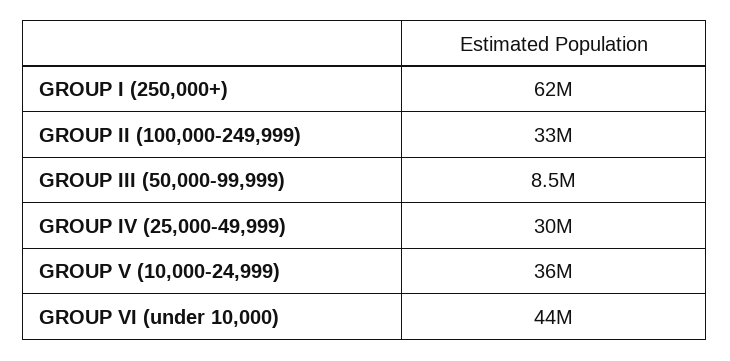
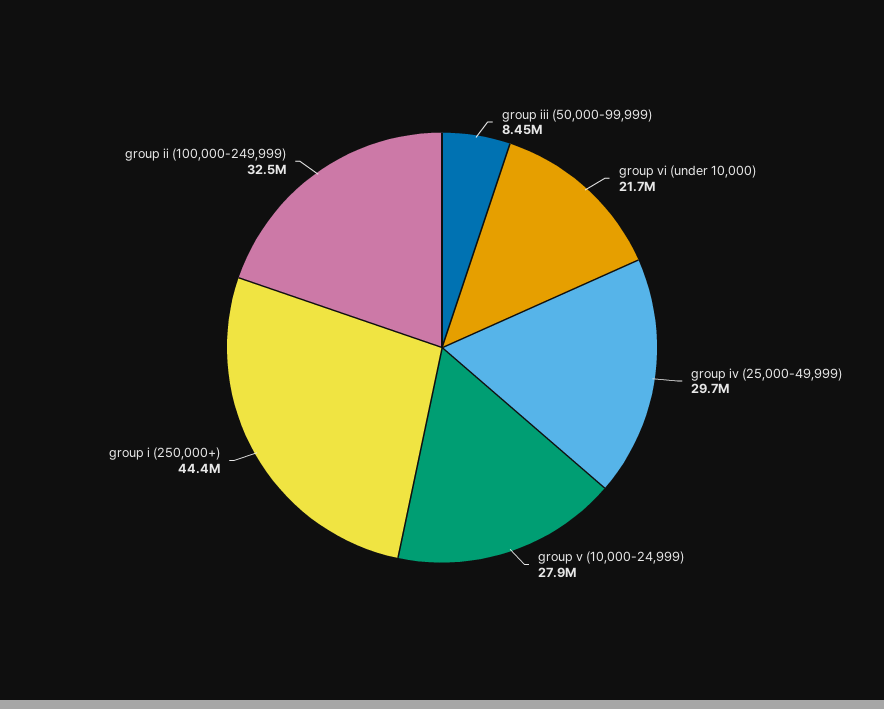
GROUP I (250,000+): 62000000 -> 44400000
GROUP V (10,000-24,999): 36000000 -> 27900000
GROUP VI (under 10,000): 44000000 -> 21700000

